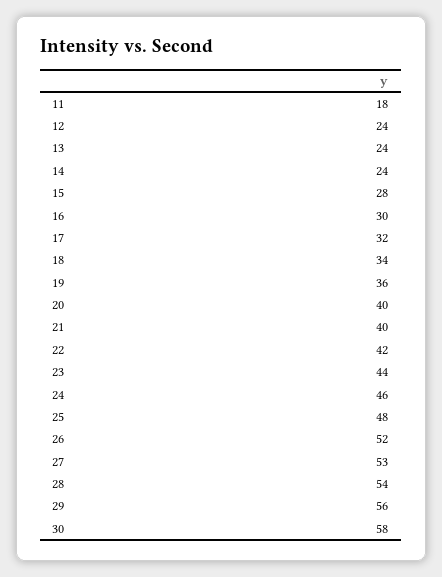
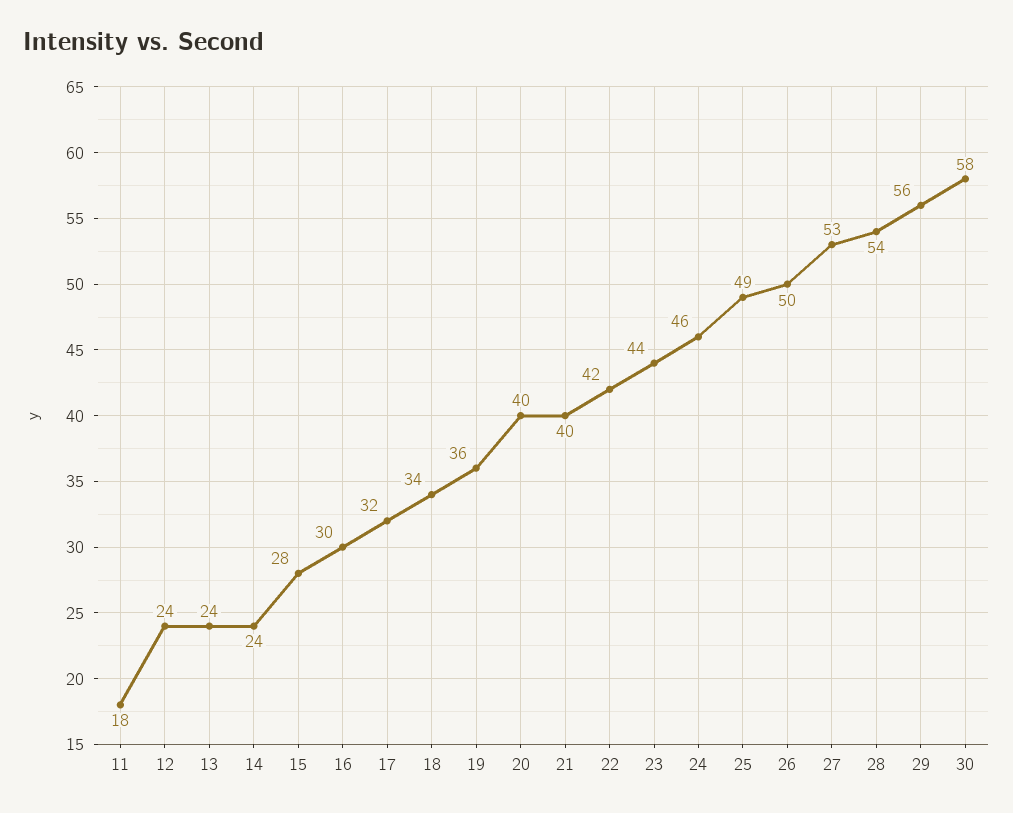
25: 48 -> 49
26: 52 -> 50

